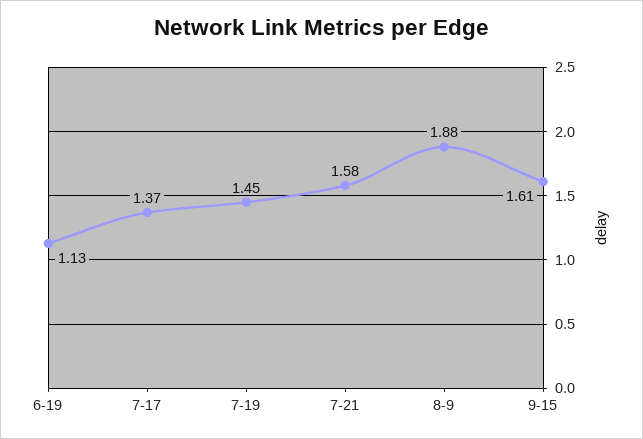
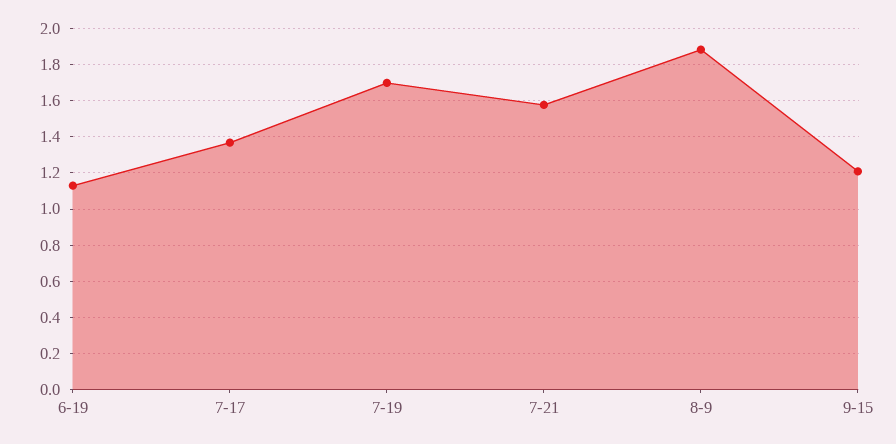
7-19: 1.45 -> 1.7
9-15: 1.61 -> 1.2

